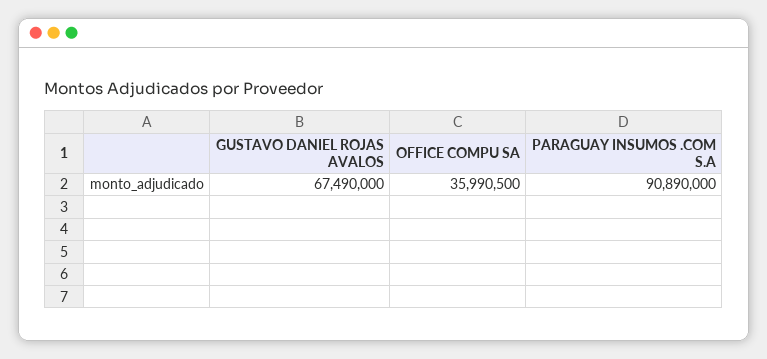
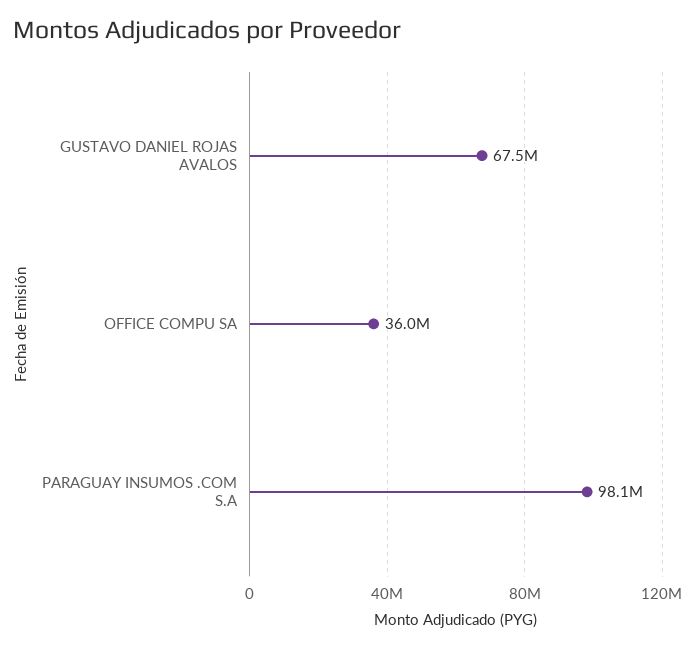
PARAGUAY INSUMOS .COM S.A: 90890000 -> 98100000

